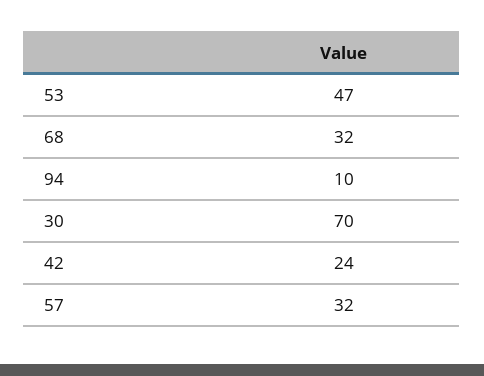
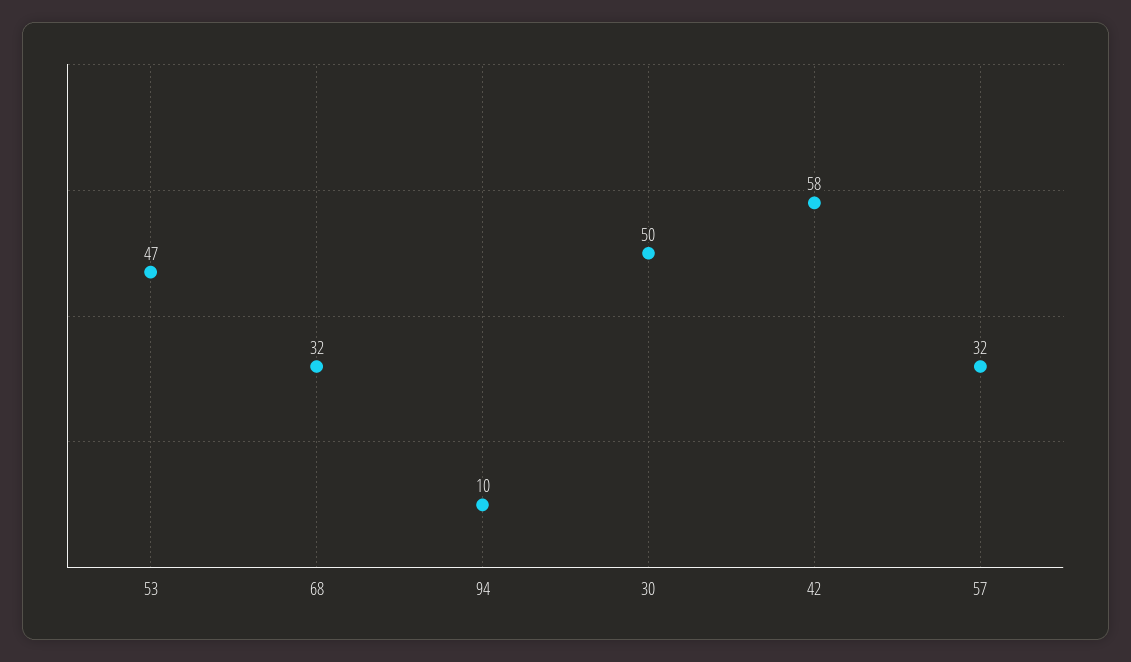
30: 70 -> 50
42: 24 -> 58

